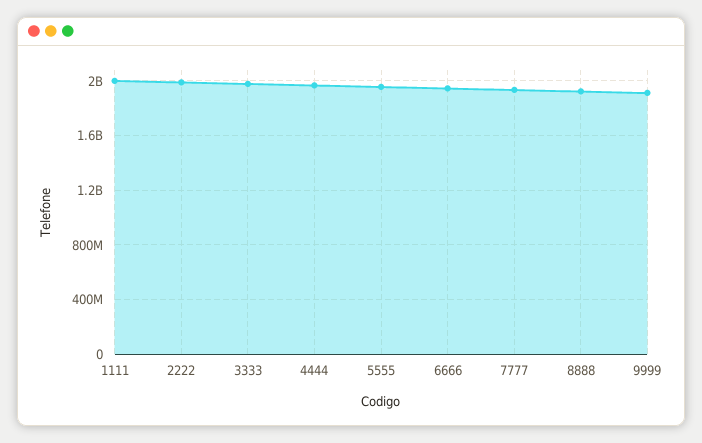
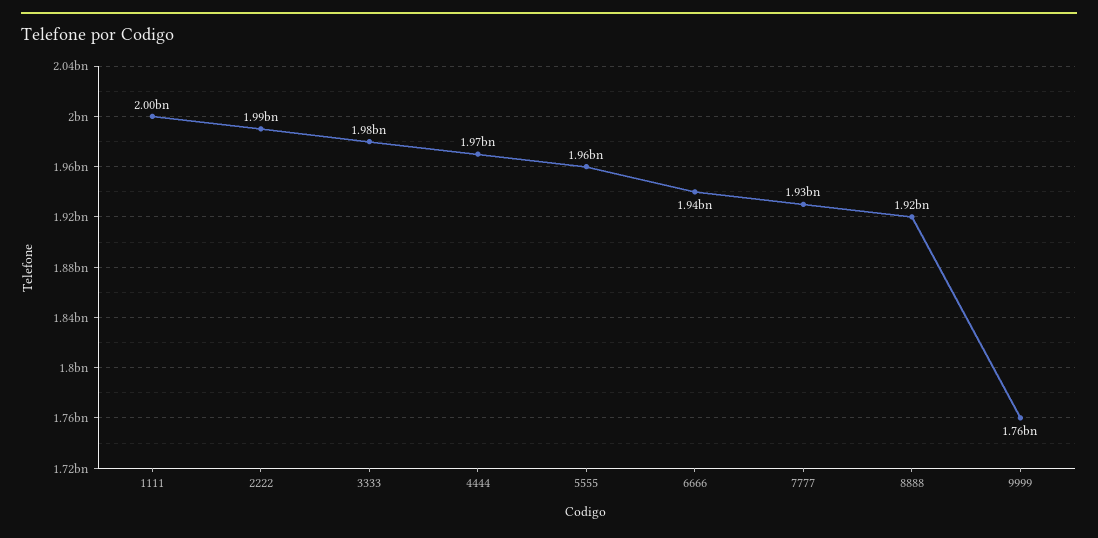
9999: 1900000000 -> 1760000000

